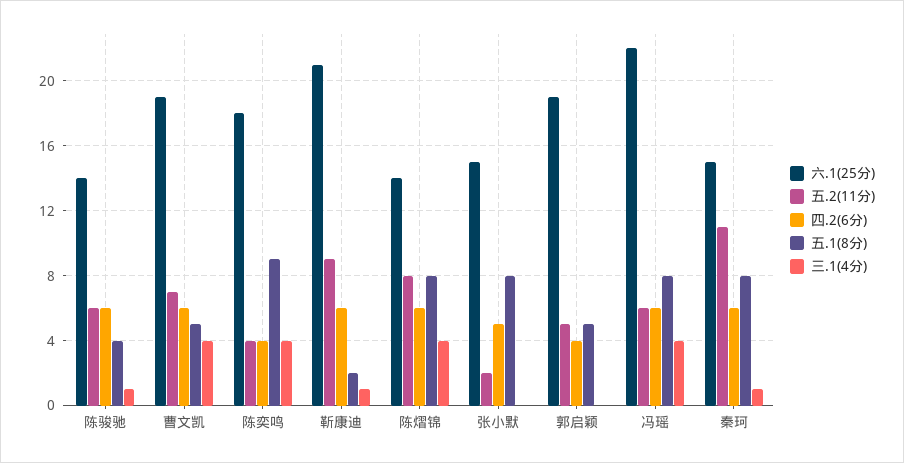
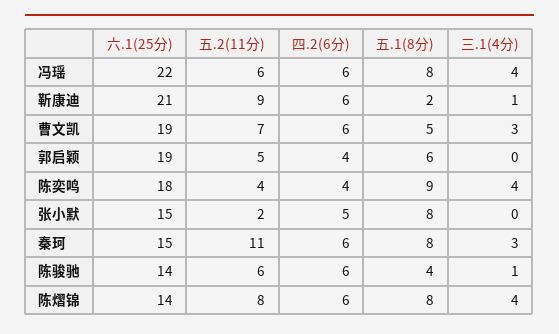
三.1(4分), 曹文凯: 4 -> 3
五.1(8分), 郭启颖: 5 -> 6
三.1(4分), 秦珂: 1 -> 3

